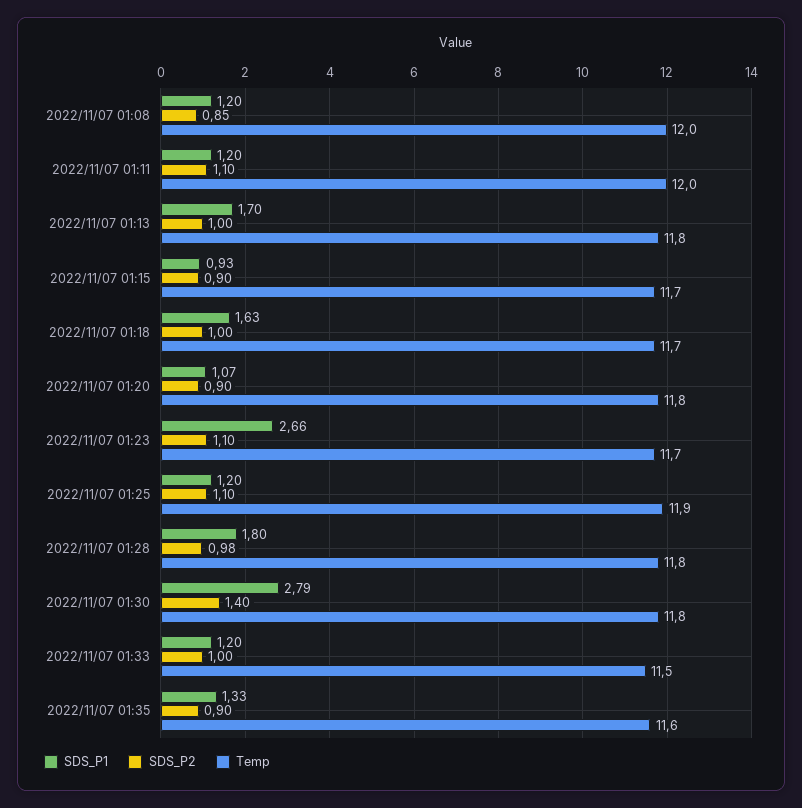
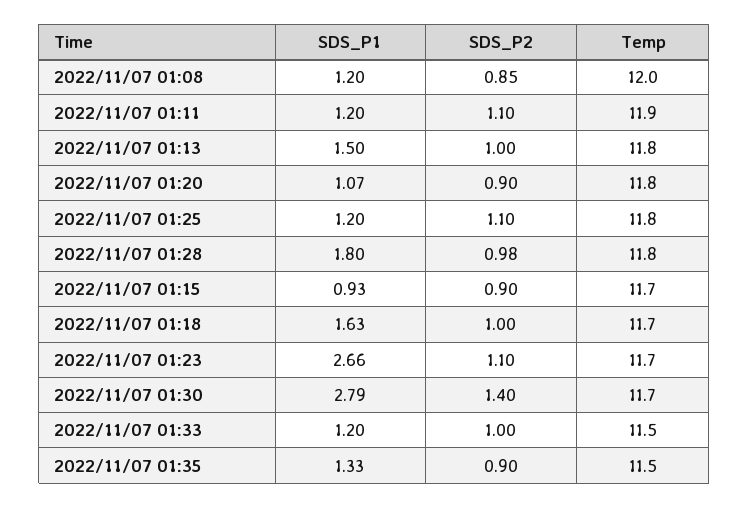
Temp, 2022/11/07 01:11: 12 -> 11.9
SDS_P1, 2022/11/07 01:13: 1.7 -> 1.5
Temp, 2022/11/07 01:25: 11.9 -> 11.8
Temp, 2022/11/07 01:30: 11.8 -> 11.7
Temp, 2022/11/07 01:35: 11.6 -> 11.5

